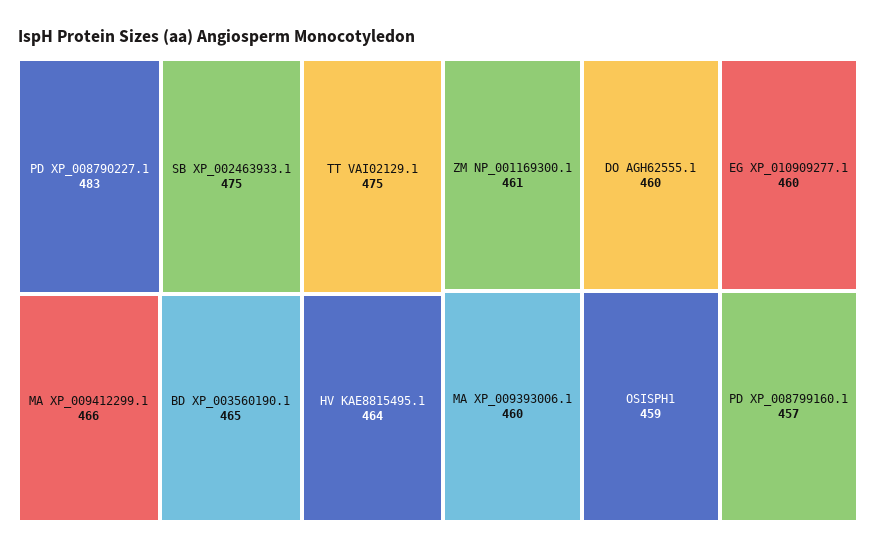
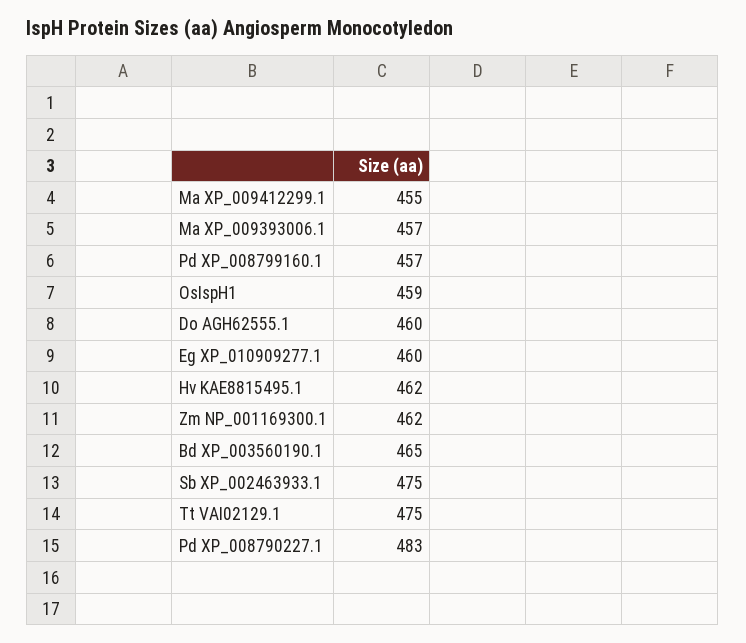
MA XP_009412299.1: 466 -> 455
HV KAE8815495.1: 464 -> 462
ZM NP_001169300.1: 461 -> 462
MA XP_009393006.1: 460 -> 457

